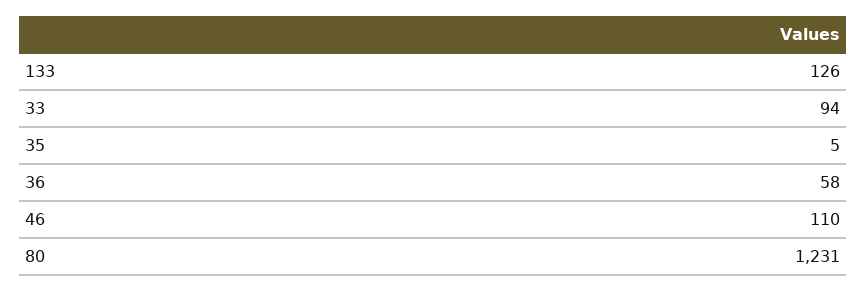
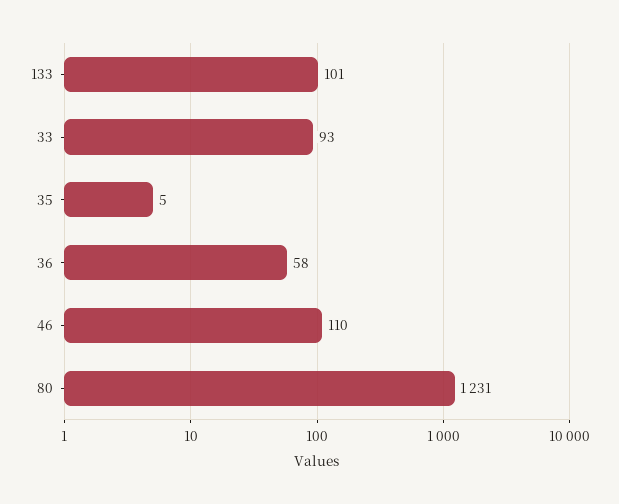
133: 126 -> 101
33: 94 -> 93

